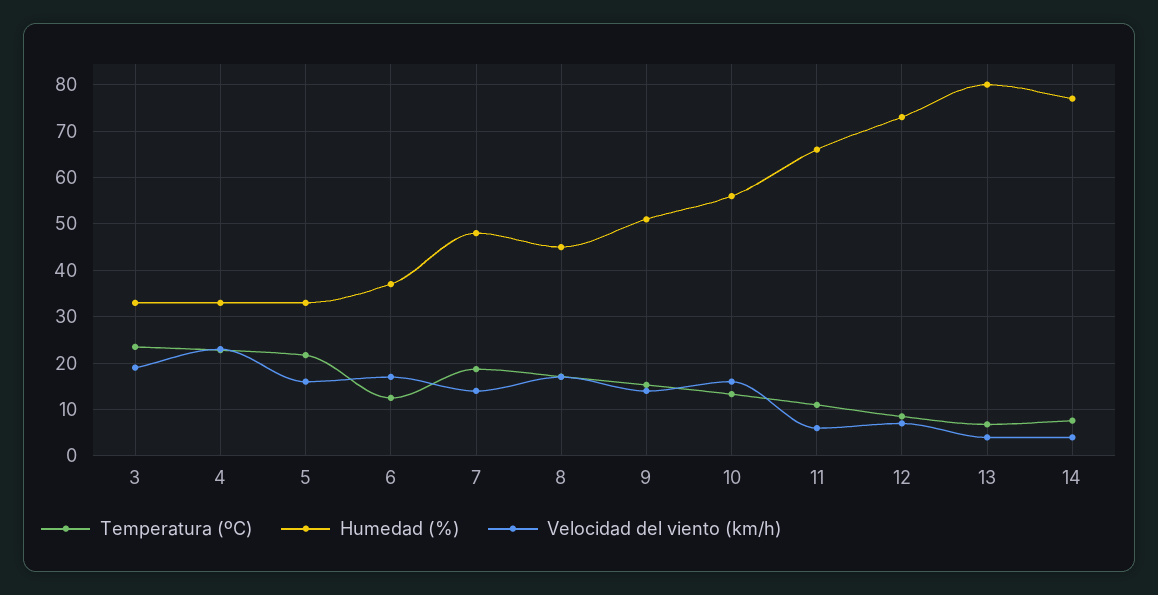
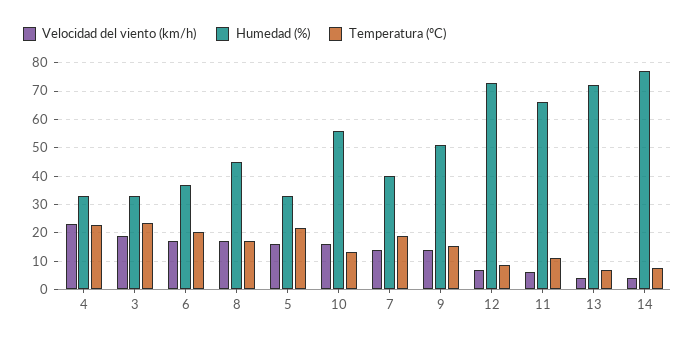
Temperatura (ºC), 6: 12 -> 20
Humedad (%), 7: 48 -> 40
Humedad (%), 13: 80 -> 72.5

